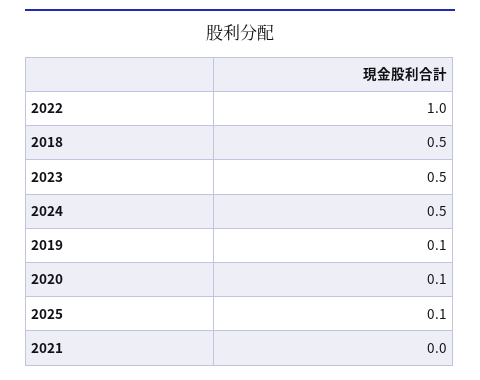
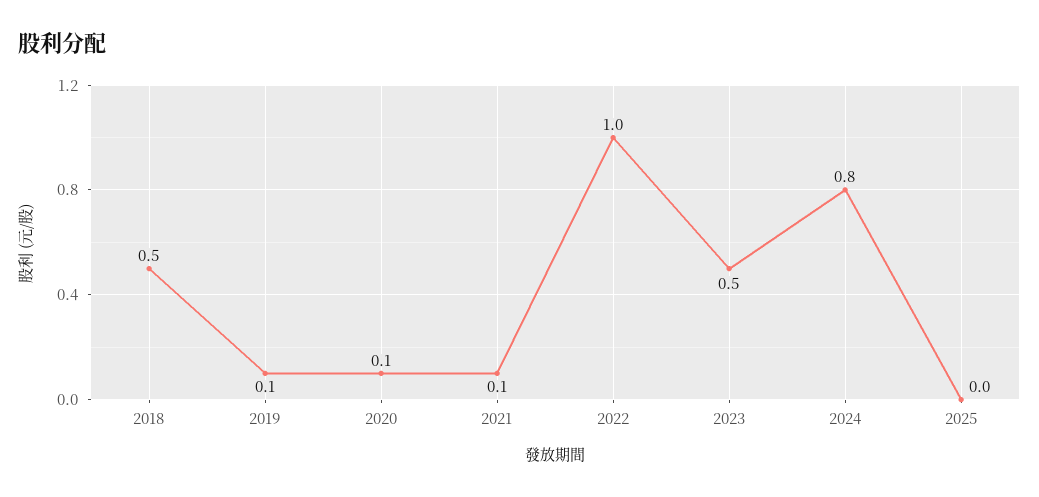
2024: 0.5 -> 0.8
2025: 0.1 -> 0
2021: 0 -> 0.1

